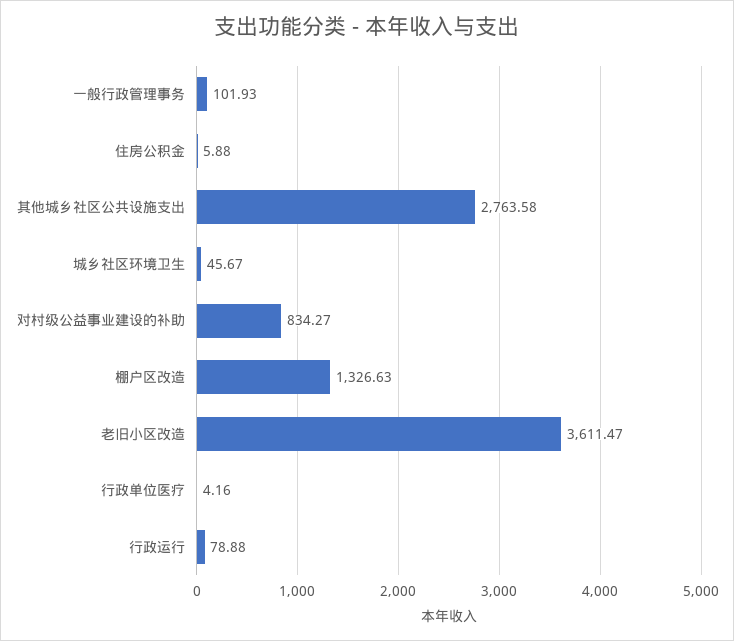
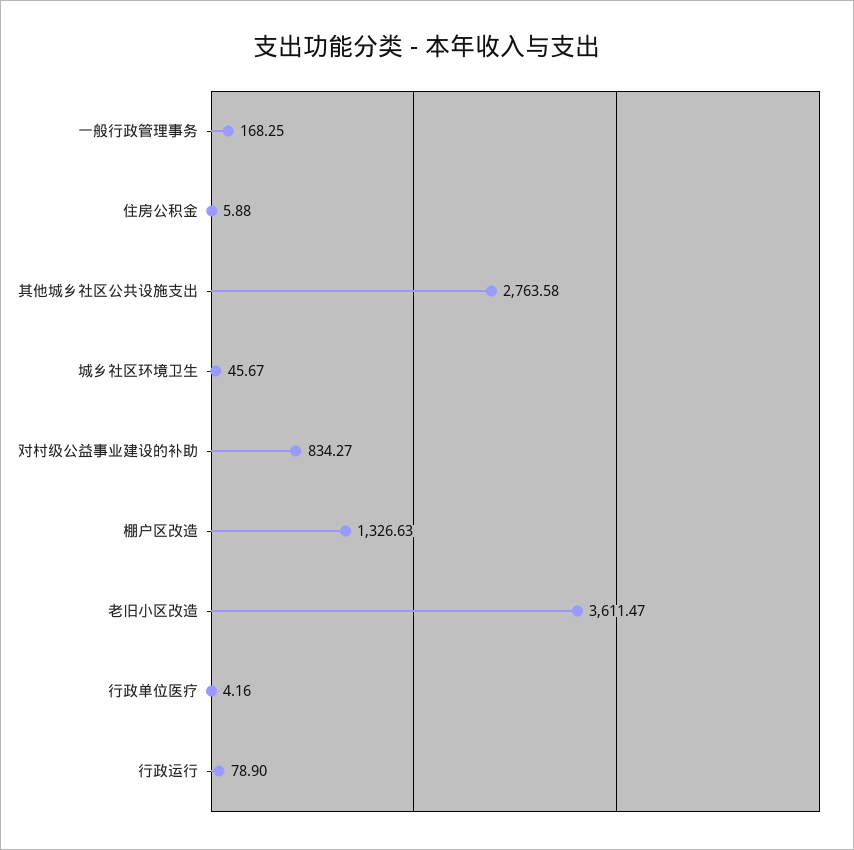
一般行政管理事务: 101.93 -> 168.25
行政运行: 78.88 -> 78.9

